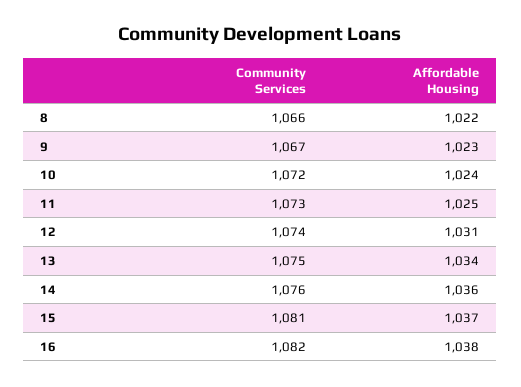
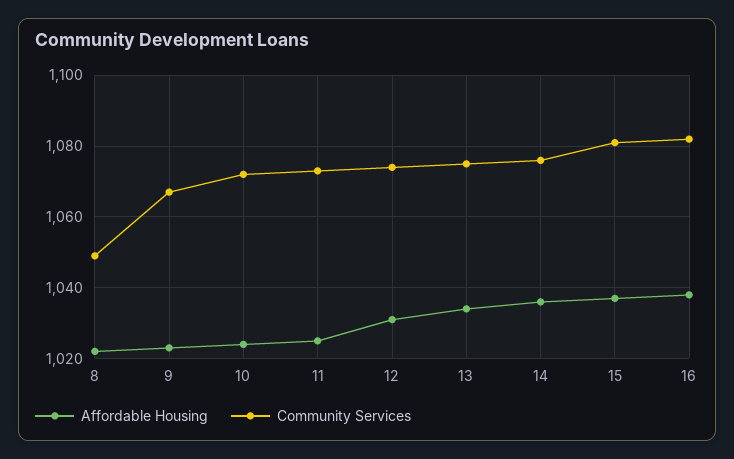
Community Services, 8: 1066 -> 1050

